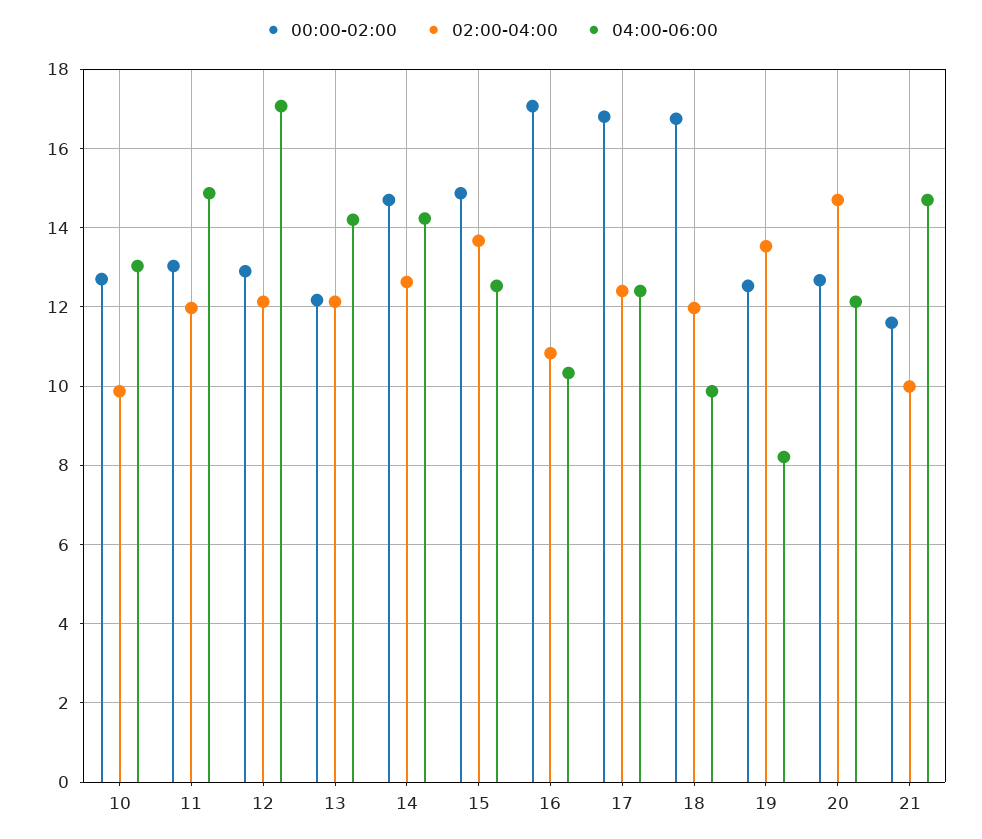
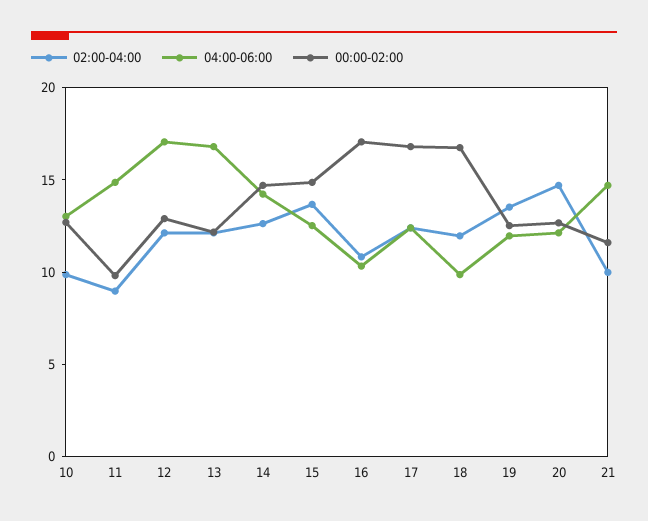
00:00-02:00, 11: 13 -> 10
02:00-04:00, 11: 12 -> 9
04:00-06:00, 13: 14.2 -> 17
04:00-06:00, 19: 8.2 -> 12

